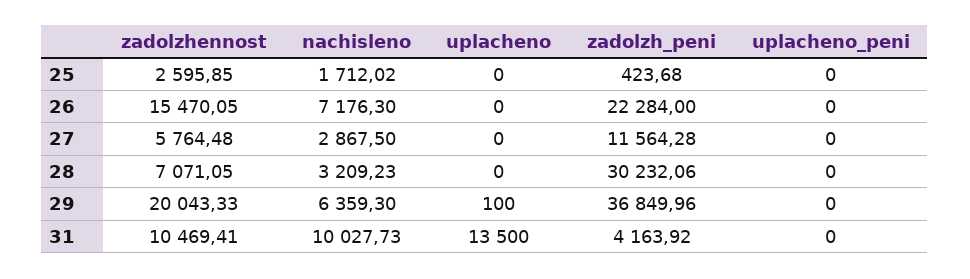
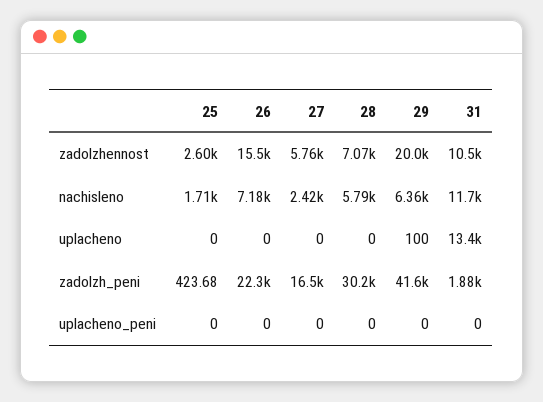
nachisleno, 27: 2867.5 -> 2420
zadolzh_peni, 27: 11564.28 -> 16500
nachisleno, 28: 3209.23 -> 5790
zadolzh_peni, 29: 36849.96 -> 41600
nachisleno, 31: 10027.73 -> 11700
uplacheno, 31: 13500 -> 13400
zadolzh_peni, 31: 4163.92 -> 1880

